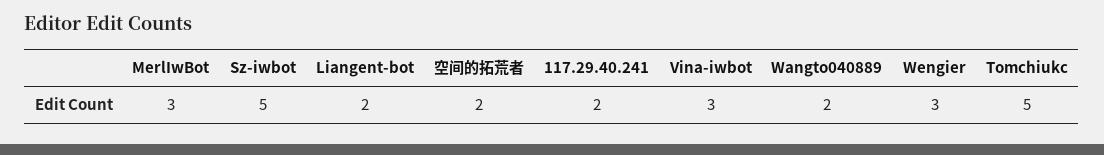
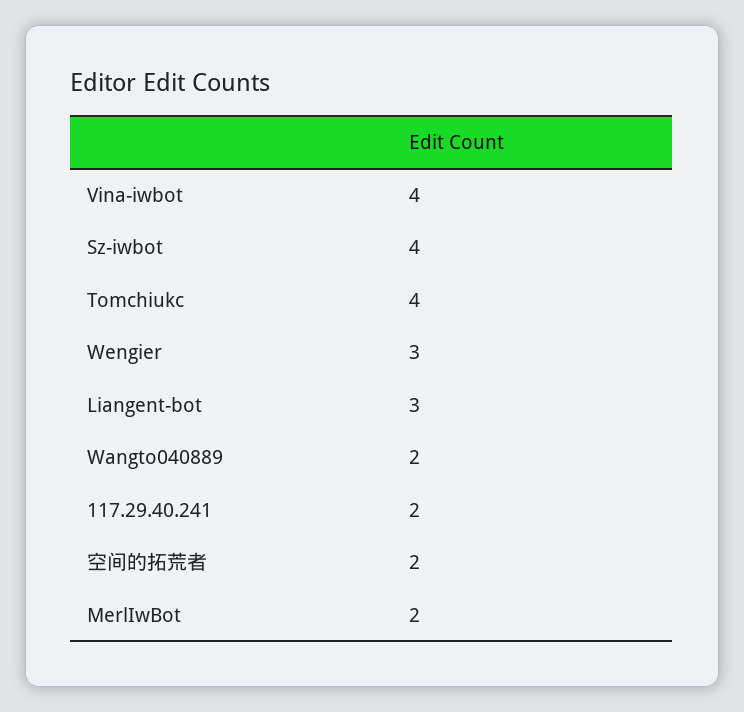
MerlIwBot: 3 -> 2
Sz-iwbot: 5 -> 4
Liangent-bot: 2 -> 3
Vina-iwbot: 3 -> 4
Tomchiukc: 5 -> 4

